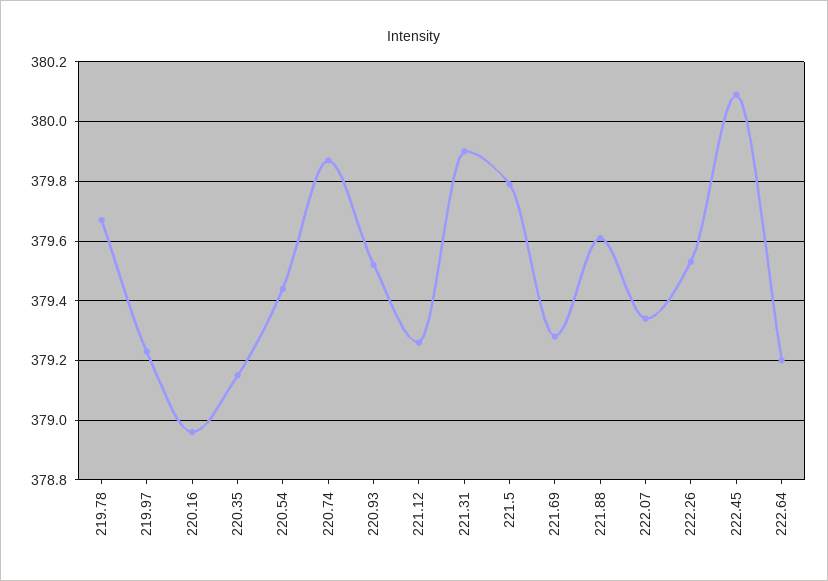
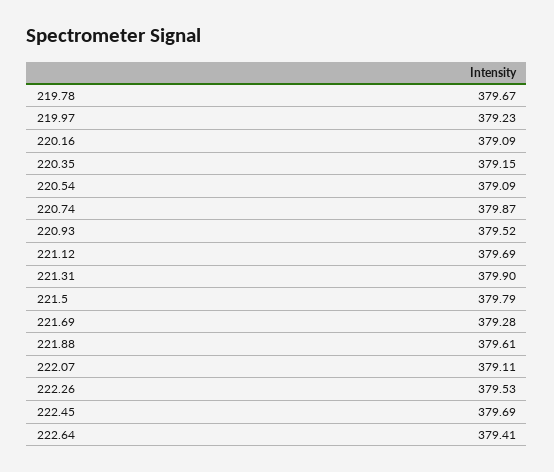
220.16: 378.95 -> 379.09
220.54: 379.45 -> 379.09
221.12: 379.25 -> 379.69
222.07: 379.35 -> 379.11
222.45: 380.1 -> 379.69
222.64: 379.2 -> 379.41

